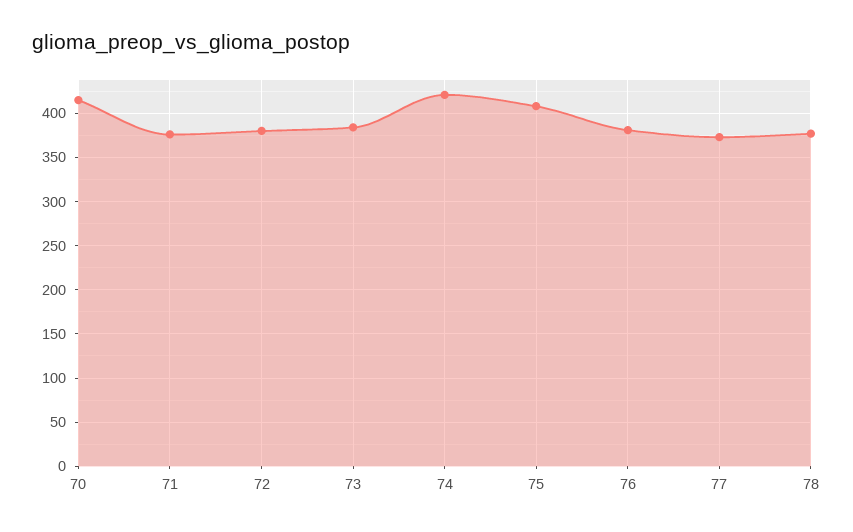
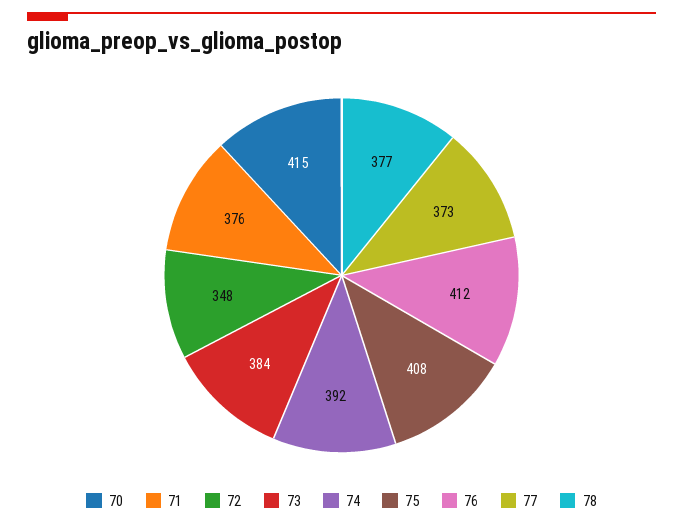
72: 380 -> 348
74: 420 -> 392
76: 380 -> 412

